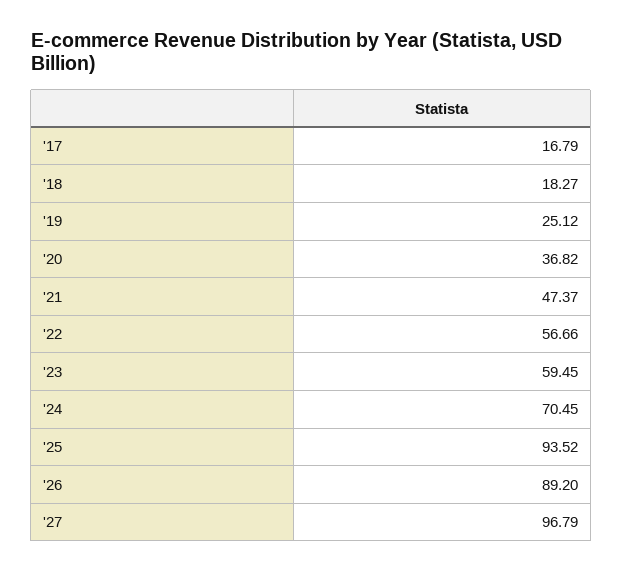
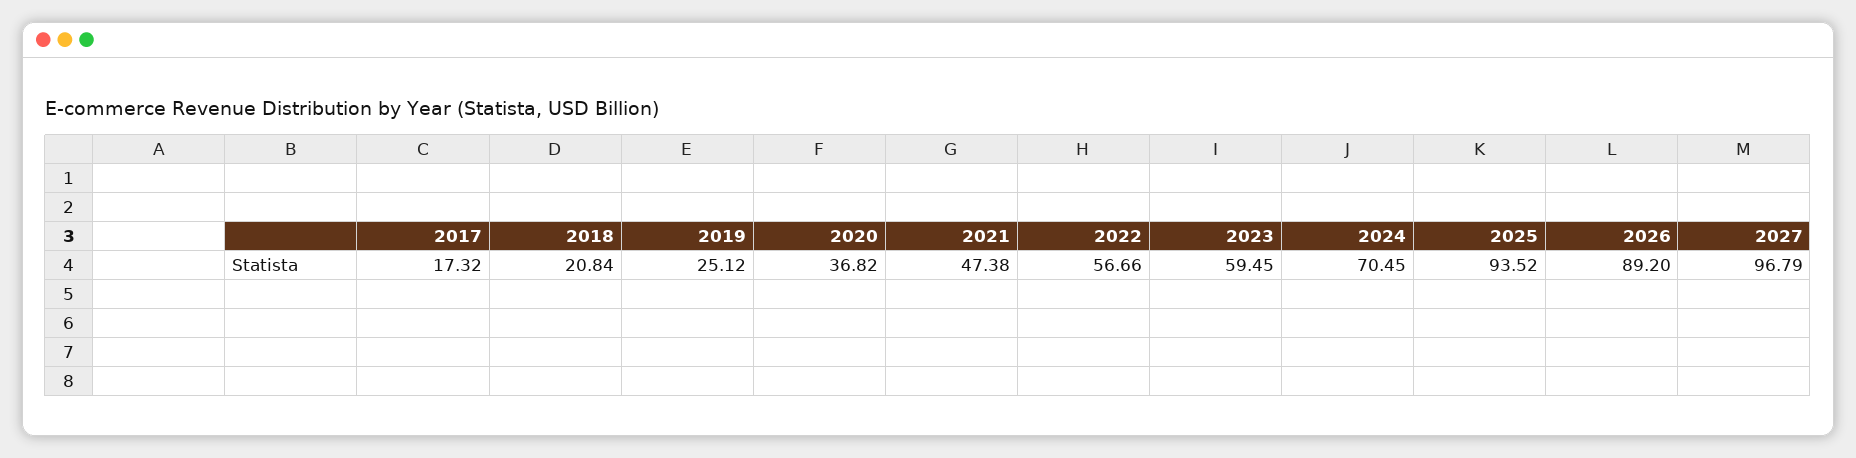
'17: 16.79 -> 17.32
'18: 18.27 -> 20.84
'21: 47.37 -> 47.38

